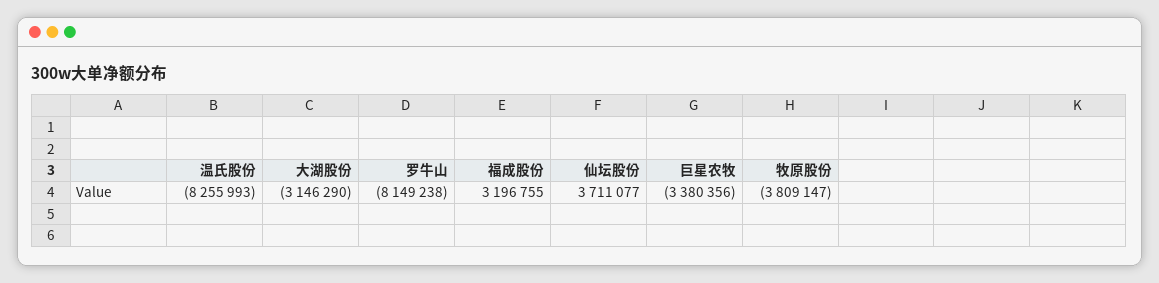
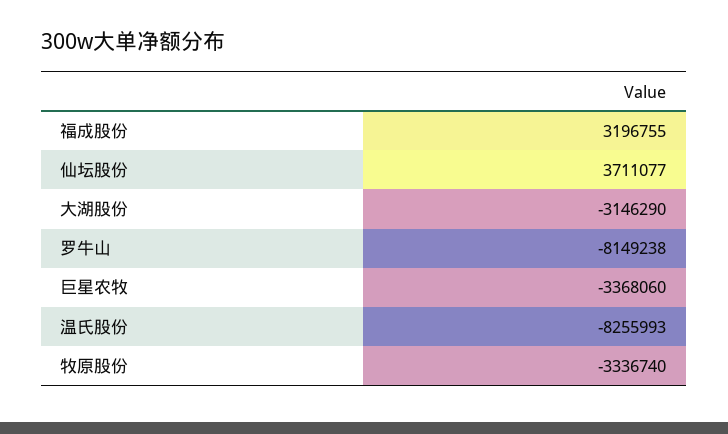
巨星农牧: -3380356 -> -3368060
牧原股份: -3809147 -> -3336740

